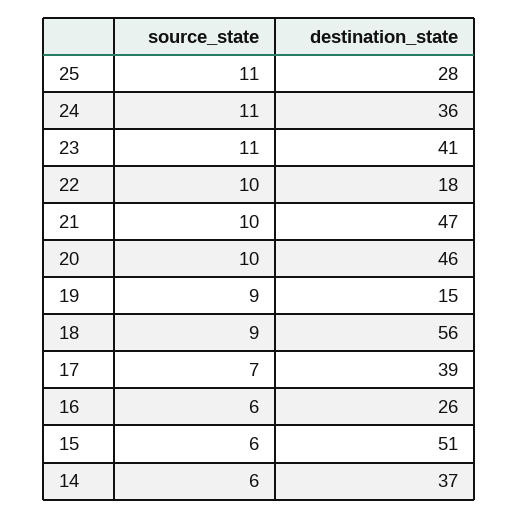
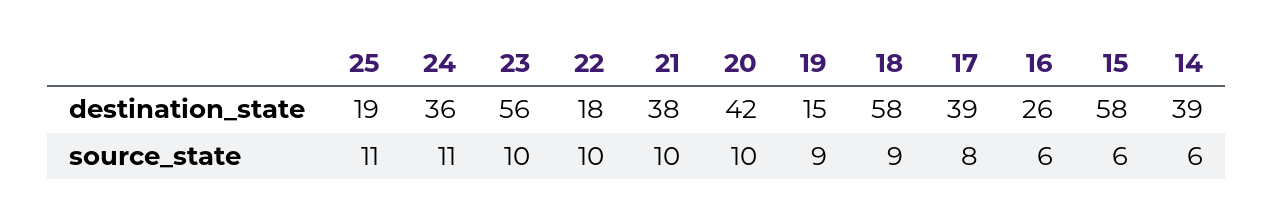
destination_state, 25: 28 -> 19
source_state, 23: 11 -> 10
destination_state, 23: 41 -> 56
destination_state, 21: 47 -> 38
destination_state, 20: 46 -> 42
destination_state, 18: 56 -> 58
source_state, 17: 7 -> 8
destination_state, 15: 51 -> 58
destination_state, 14: 37 -> 39

